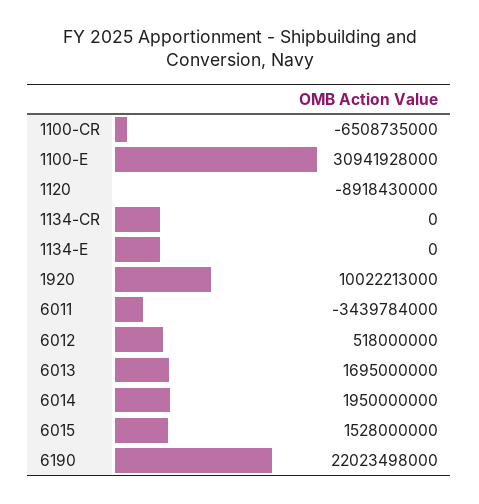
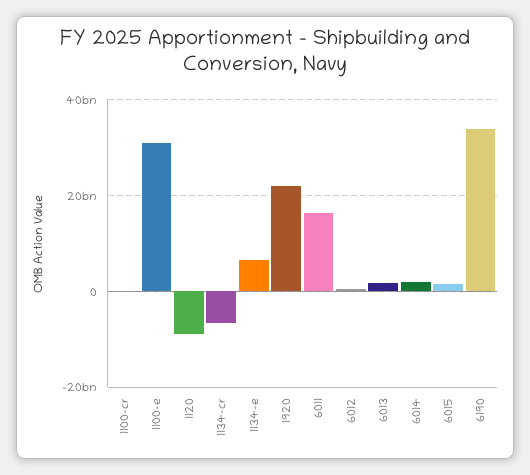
1100-CR: -6508735000 -> 0
1134-CR: 0 -> -6000000000
1134-E: 0 -> 6000000000
1920: 10022213000 -> 22000000000
6011: -3439784000 -> 16000000000
6190: 22023498000 -> 34000000000

